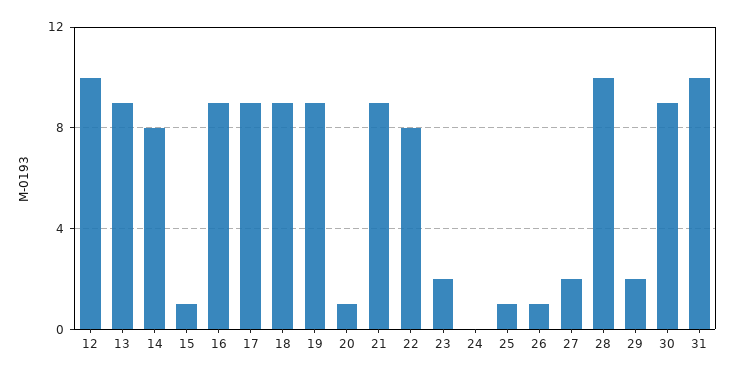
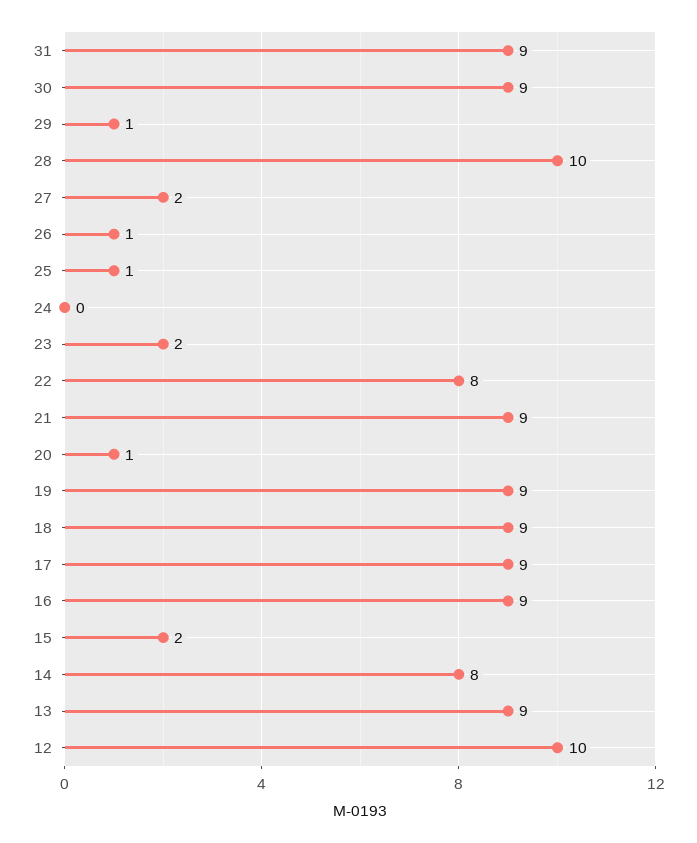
15: 1 -> 2
29: 2 -> 1
31: 10 -> 9

